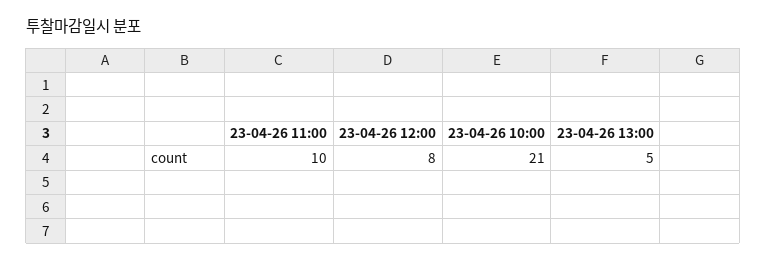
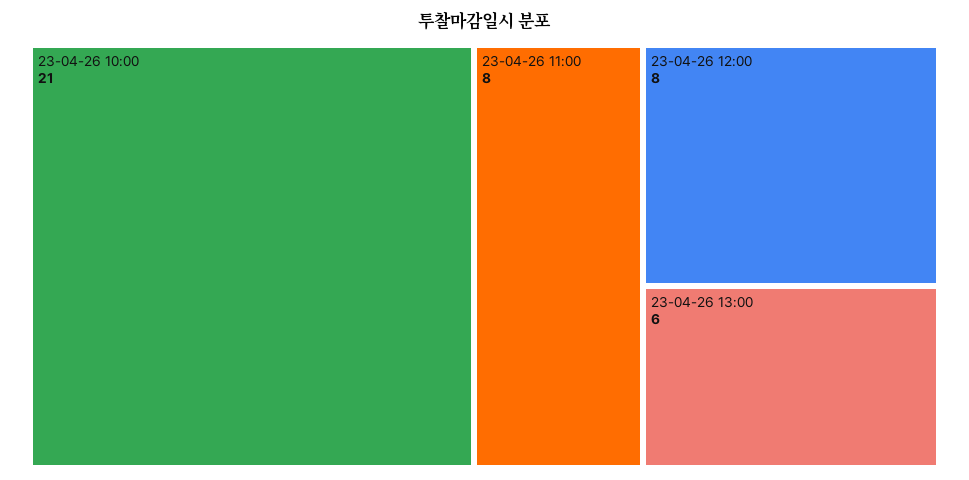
23-04-26 11:00: 10 -> 8
23-04-26 13:00: 5 -> 6

